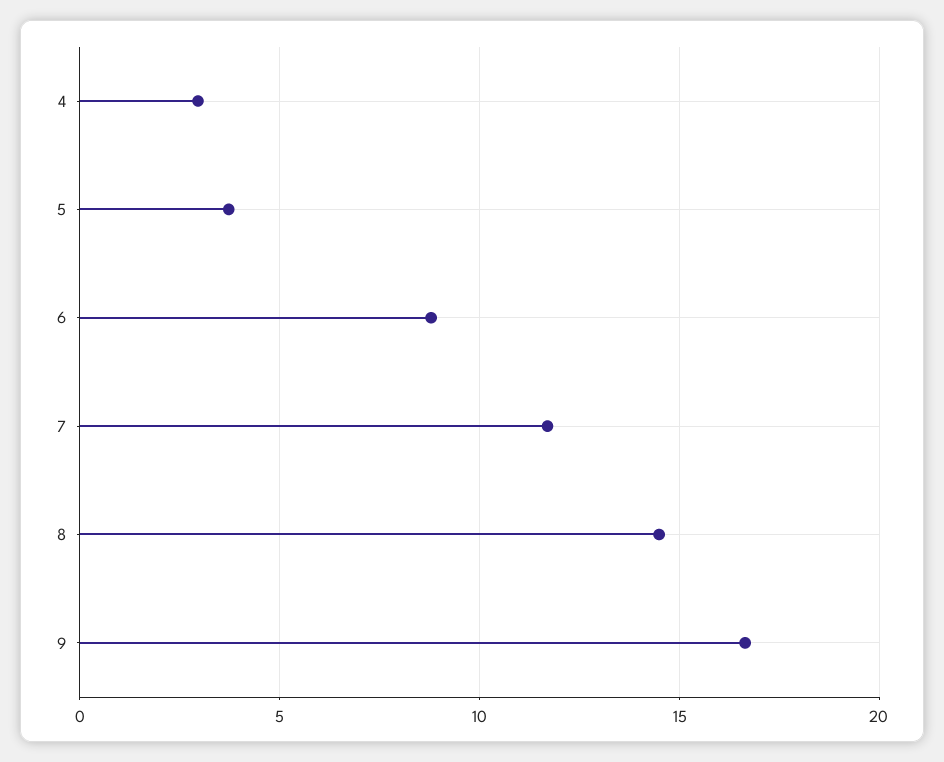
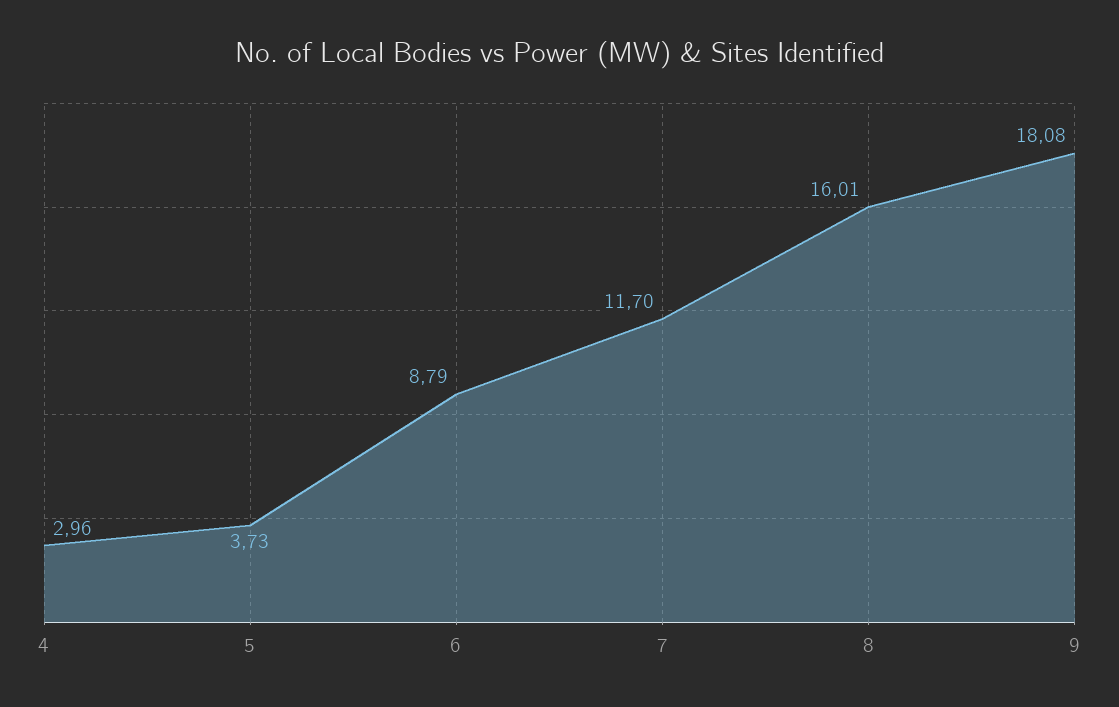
8: 14.5 -> 16.01
9: 16.5 -> 18.08

